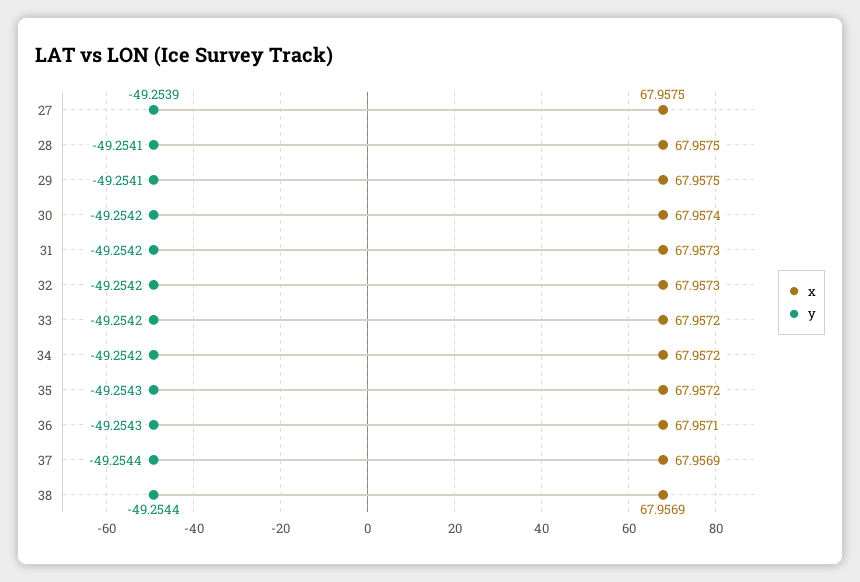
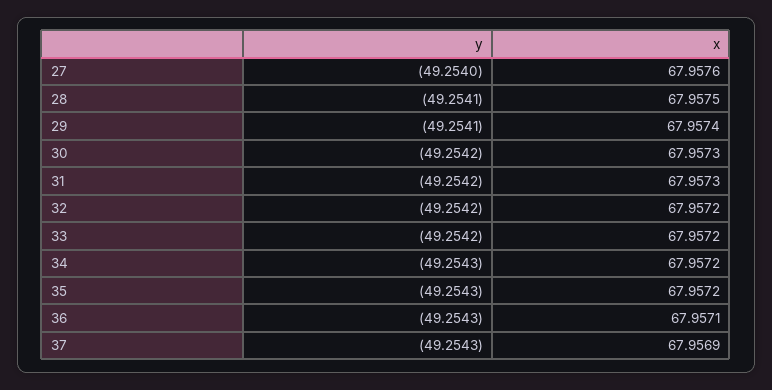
x, 27: 67.9575 -> 67.9576
y, 27: -49.2539 -> -49.254
x, 29: 67.9575 -> 67.9574
x, 30: 67.9574 -> 67.9573
x, 32: 67.9573 -> 67.9572
y, 34: -49.2542 -> -49.2543
y, 37: -49.2544 -> -49.2543
x, 38: 67.9569 -> none
y, 38: -49.2544 -> none

